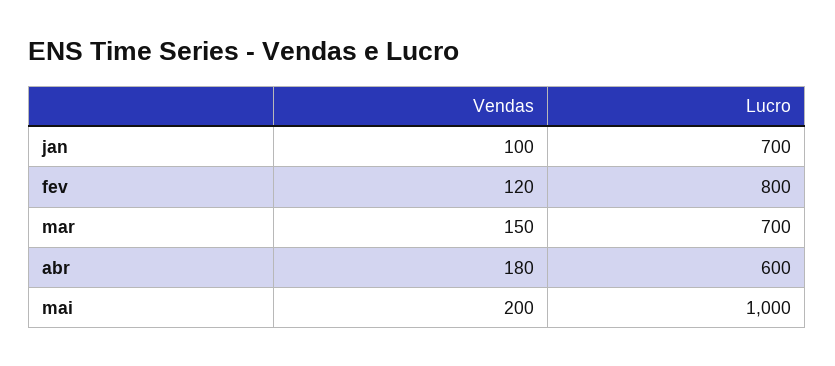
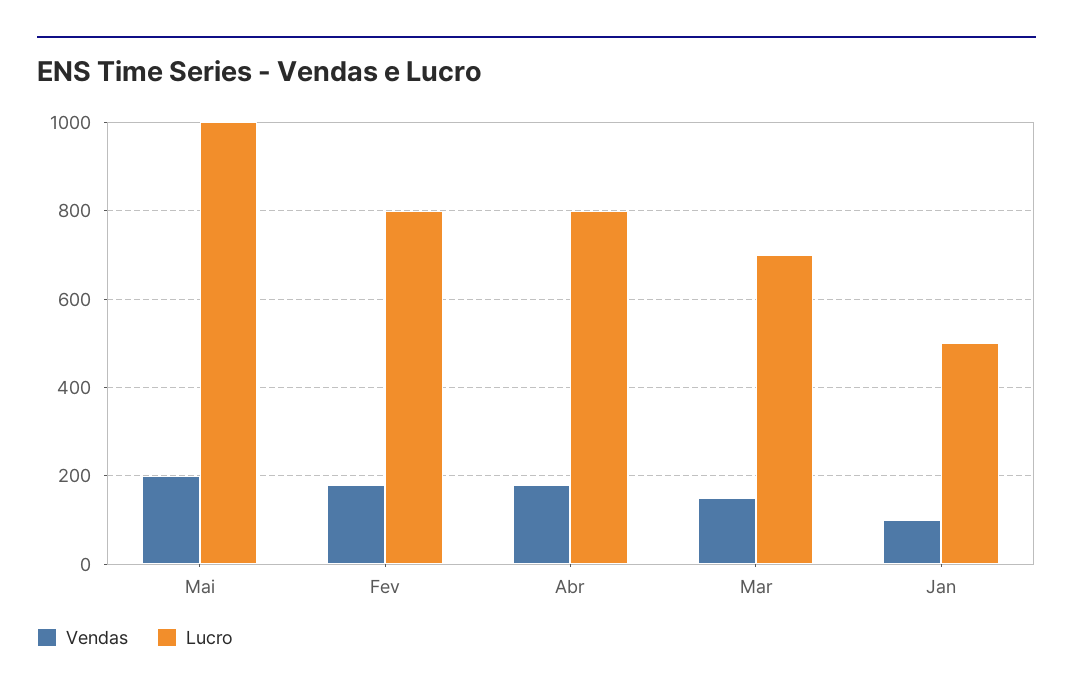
Lucro, jan: 700 -> 500
Vendas, fev: 120 -> 180
Lucro, abr: 600 -> 800

